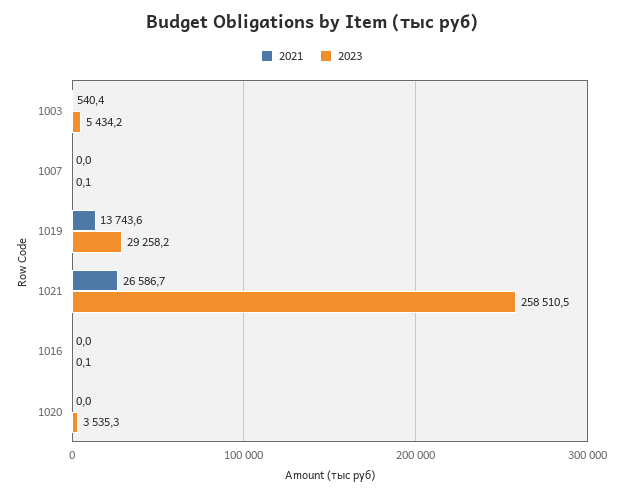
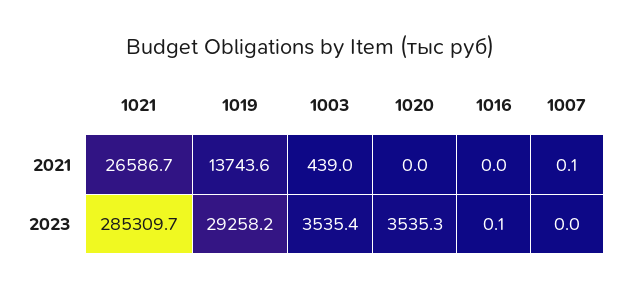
2021, 1003: 540.4 -> 439
2023, 1003: 5434.2 -> 3535.4
2021, 1007: 0 -> 0.1
2023, 1007: 0.1 -> 0
2023, 1021: 258510.5 -> 285309.7

